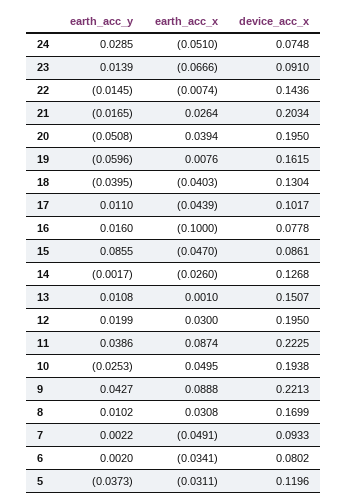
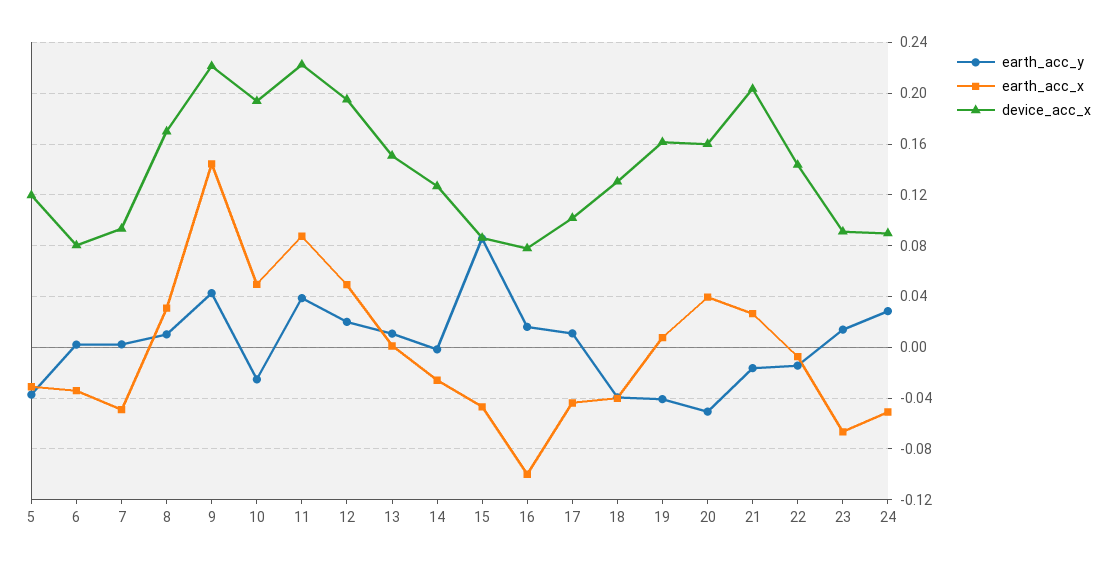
device_acc_x, 24: 0.0748 -> 0.09
device_acc_x, 20: 0.195 -> 0.16
earth_acc_y, 19: -0.0596 -> -0.04
earth_acc_x, 12: 0.03 -> 0.05
earth_acc_x, 9: 0.0888 -> 0.145

